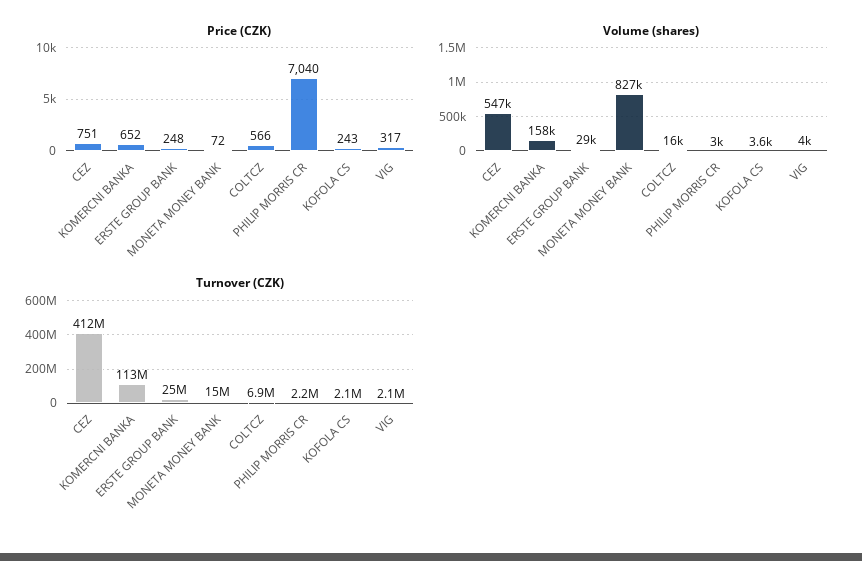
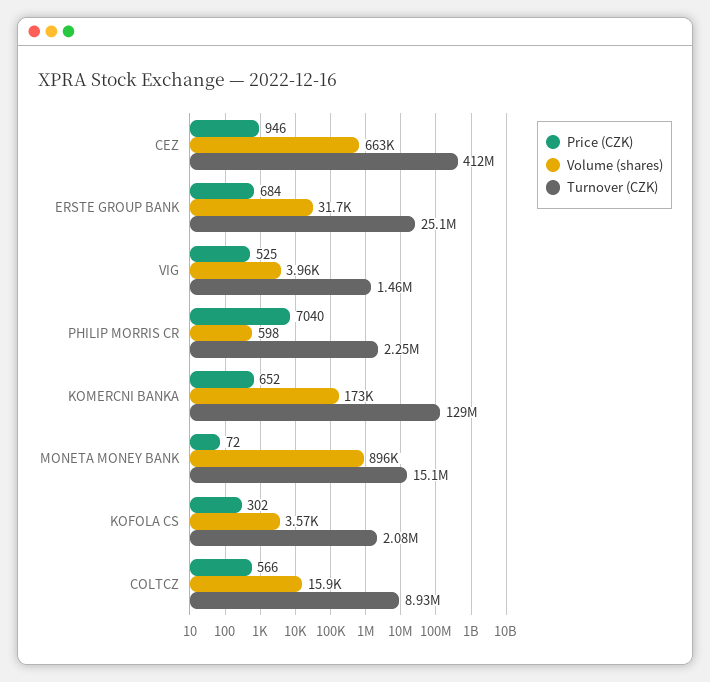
Price (CZK), CEZ: 751 -> 946
Price (CZK), ERSTE GROUP BANK: 248 -> 684
Price (CZK), KOFOLA CS: 243 -> 302
Price (CZK), VIG: 317 -> 525
Volume (shares), CEZ: 547000 -> 663000
Volume (shares), KOMERCNI BANKA: 158000 -> 173000
Volume (shares), ERSTE GROUP BANK: 29000 -> 31700
Volume (shares), MONETA MONEY BANK: 827000 -> 896000
Volume (shares), PHILIP MORRIS CR: 3000 -> 598
Turnover (CZK), KOMERCNI BANKA: 113000000 -> 129000000
Turnover (CZK), COLTCZ: 6900000 -> 8930000
Turnover (CZK), VIG: 2100000 -> 1460000

